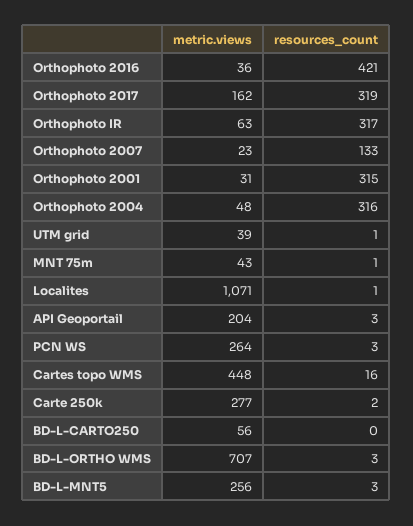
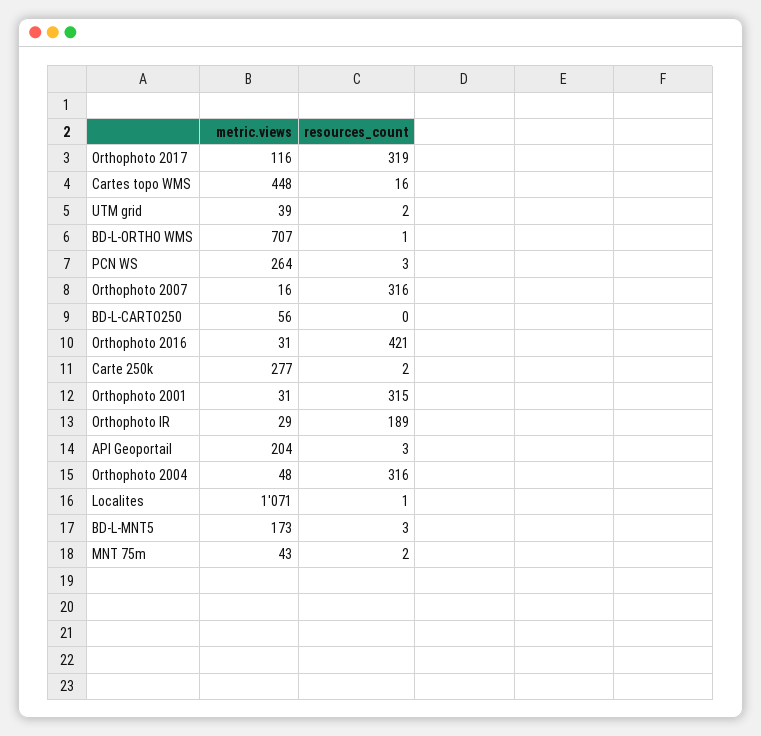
metric.views, Orthophoto 2016: 36 -> 31
metric.views, Orthophoto 2017: 162 -> 116
metric.views, Orthophoto IR: 63 -> 29
resources_count, Orthophoto IR: 317 -> 189
metric.views, Orthophoto 2007: 23 -> 16
resources_count, Orthophoto 2007: 133 -> 316
resources_count, UTM grid: 1 -> 2
resources_count, MNT 75m: 1 -> 2
resources_count, BD-L-ORTHO WMS: 3 -> 1
metric.views, BD-L-MNT5: 256 -> 173

